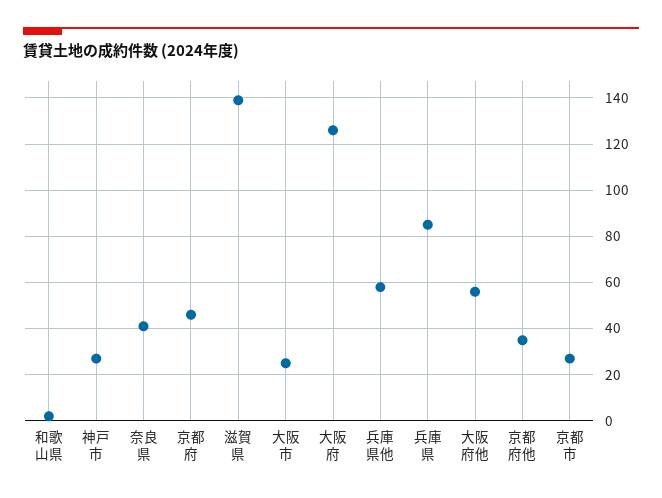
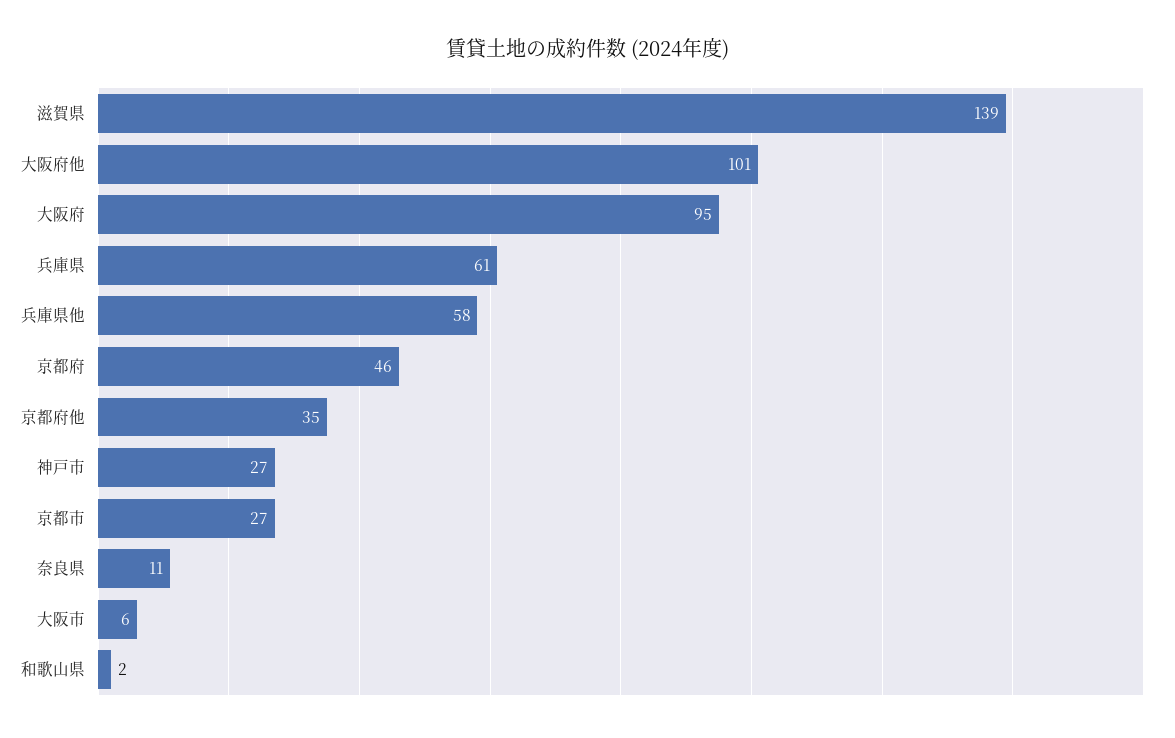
奈良県: 40 -> 11
大阪市: 25 -> 6
大阪府: 125 -> 95
兵庫県: 85 -> 61
大阪府他: 55 -> 101

